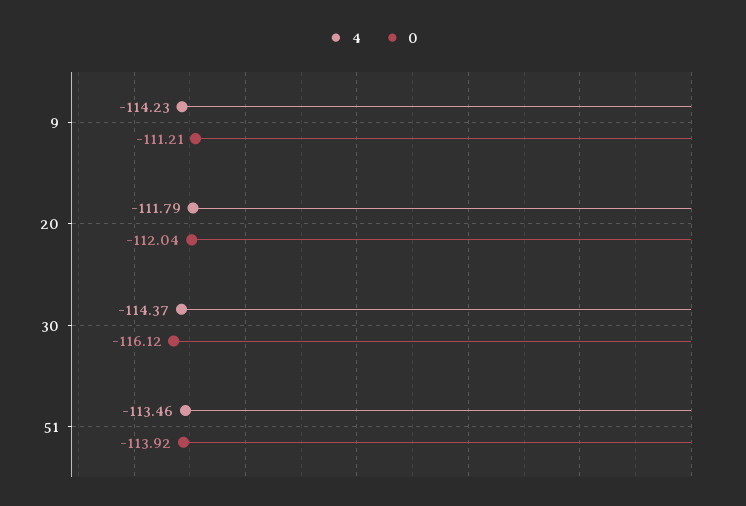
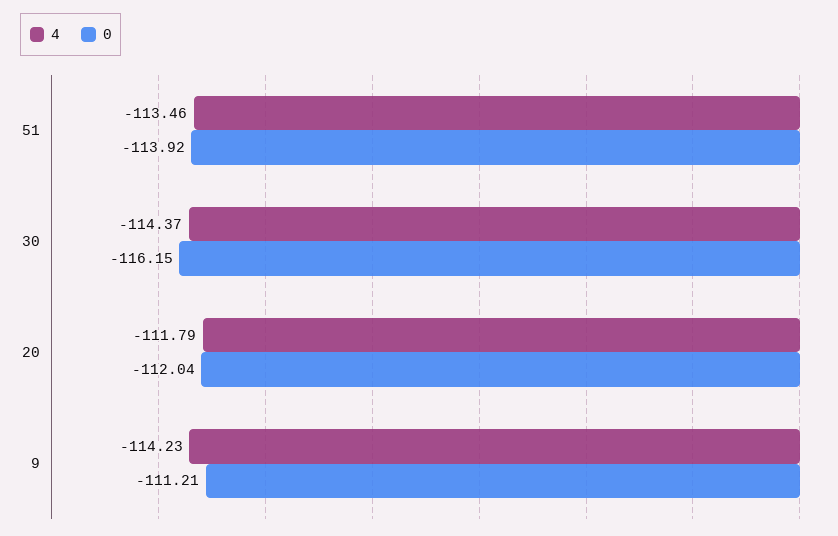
0, 30: -116.12 -> -116.15

